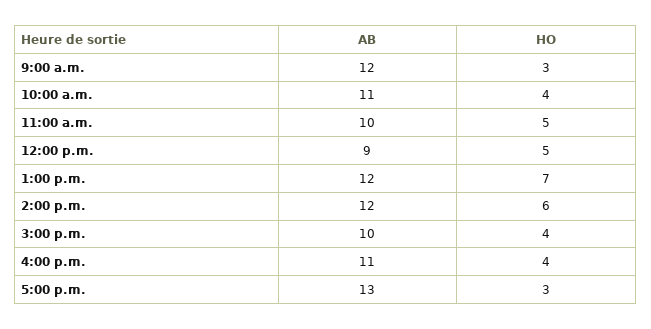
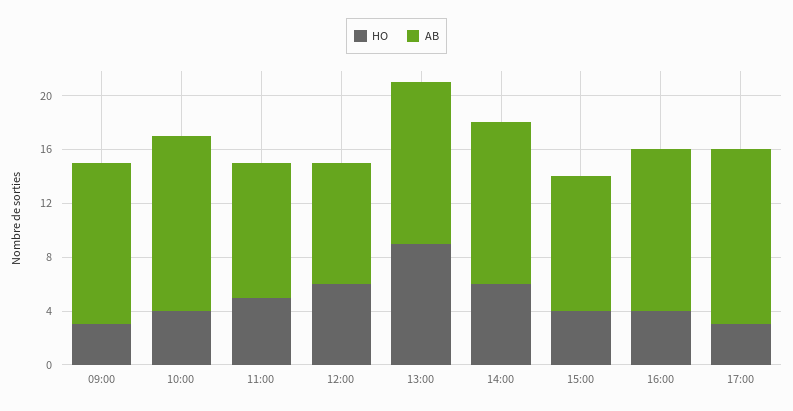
AB, 10:00 a.m.: 11 -> 13
HO, 12:00 p.m.: 5 -> 6
HO, 1:00 p.m.: 7 -> 9
AB, 4:00 p.m.: 11 -> 12

